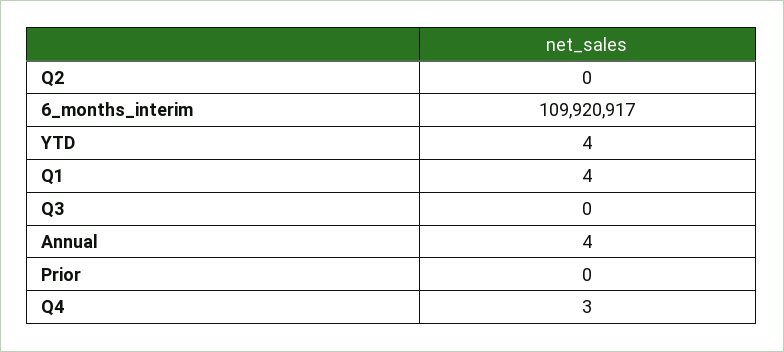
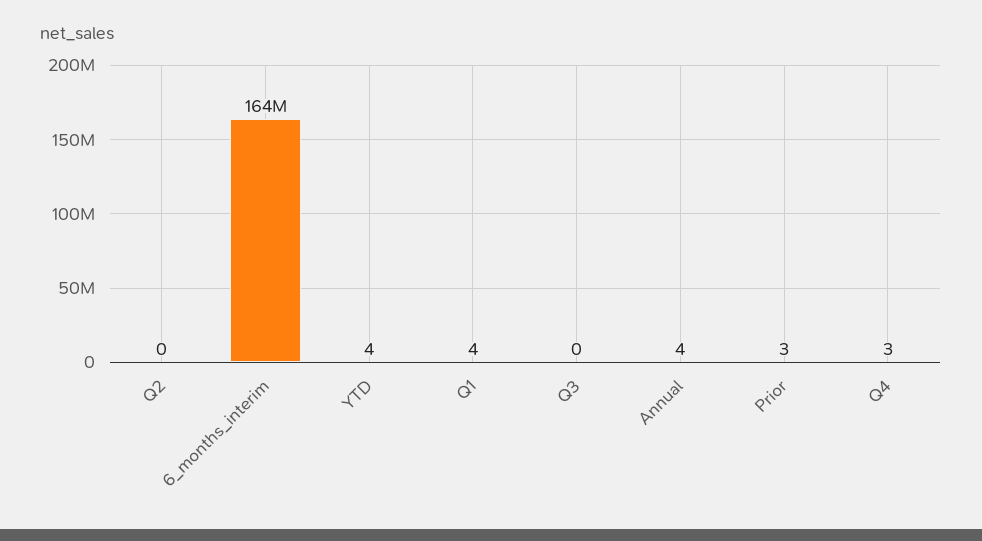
6_months_interim: 109920917 -> 164000000
Prior: 0 -> 3

